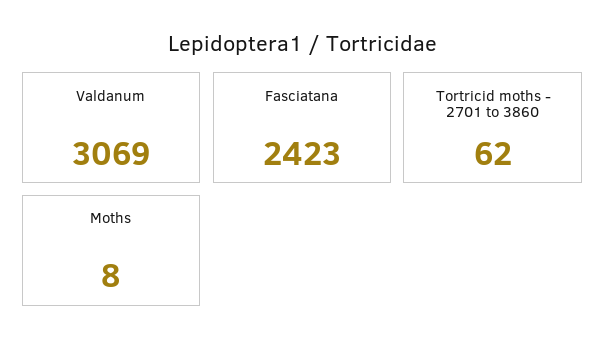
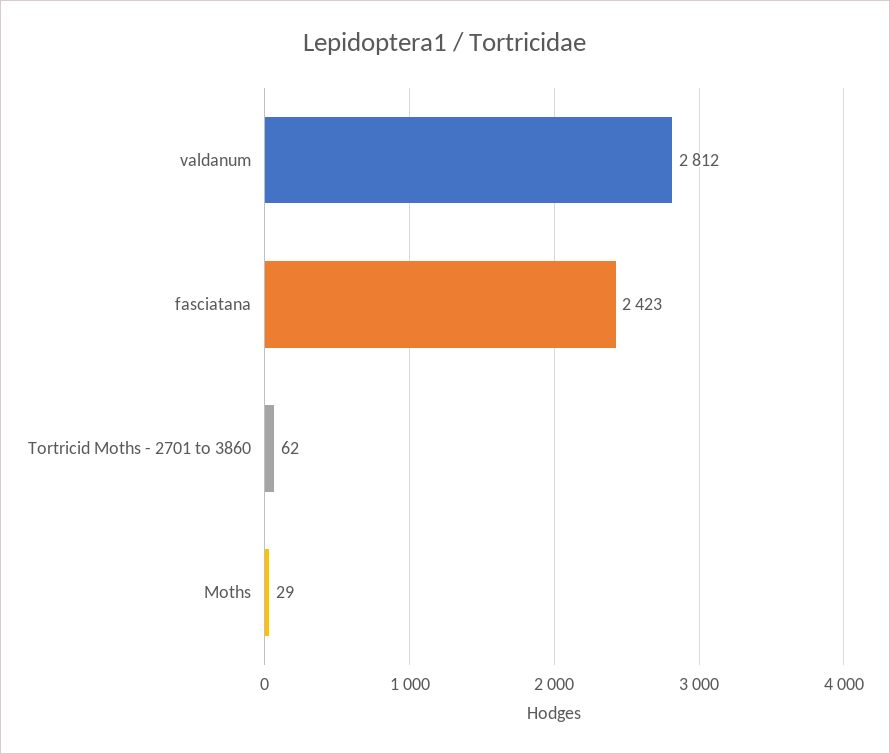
Valdanum: 3069 -> 2812
Moths: 8 -> 29

